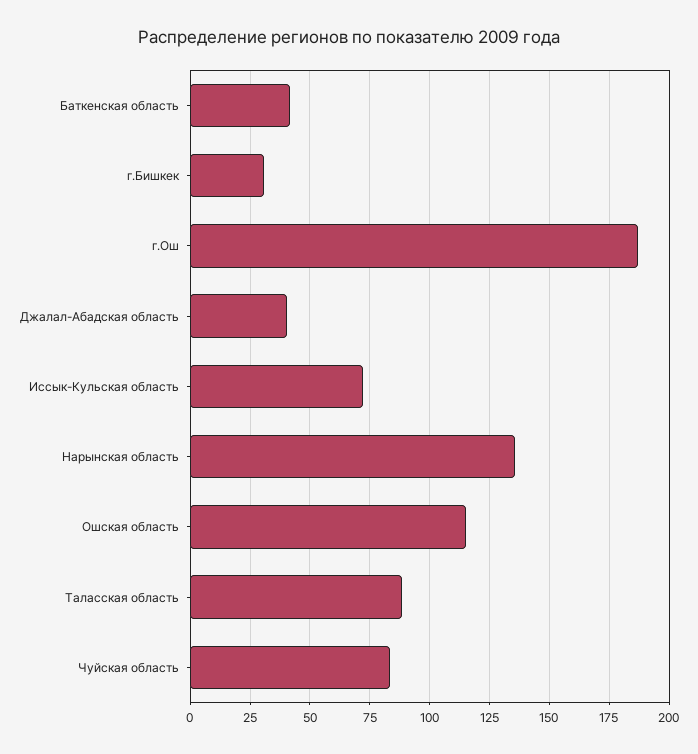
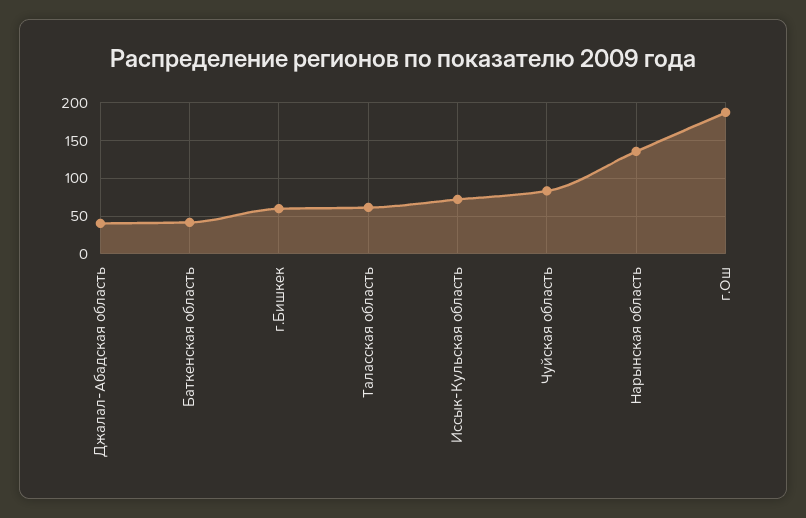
г.Бишкек: 30 -> 60
Ошская область: 115 -> none
Таласская область: 90 -> 60

